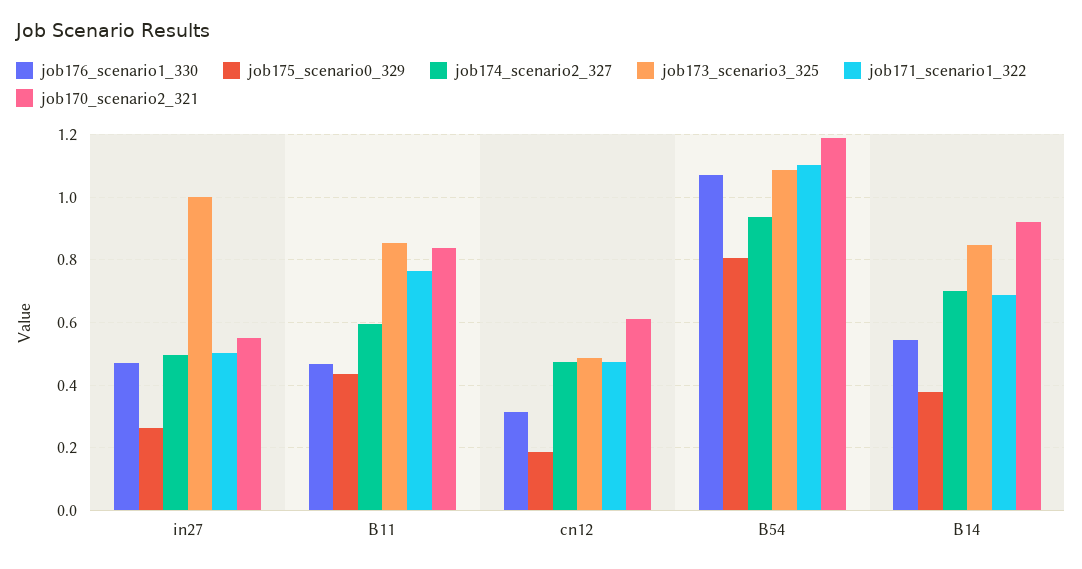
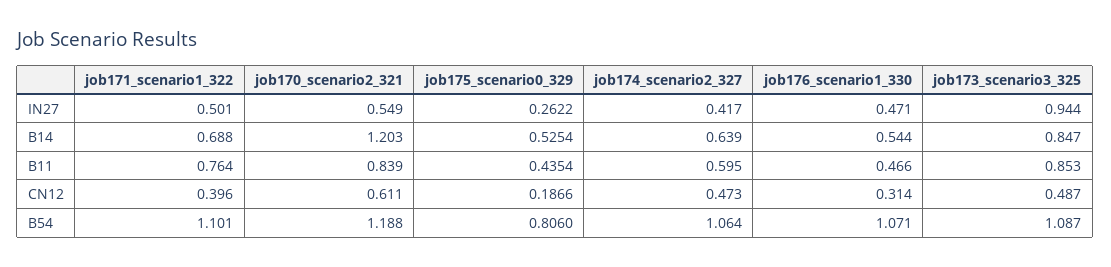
job174_scenario2_327, in27: 0.5 -> 0.417
job173_scenario3_325, in27: 1 -> 0.944
job171_scenario1_322, cn12: 0.48 -> 0.396
job174_scenario2_327, B54: 0.94 -> 1.064
job175_scenario0_329, B14: 0.38 -> 0.5254
job174_scenario2_327, B14: 0.7 -> 0.639
job170_scenario2_321, B14: 0.92 -> 1.203

